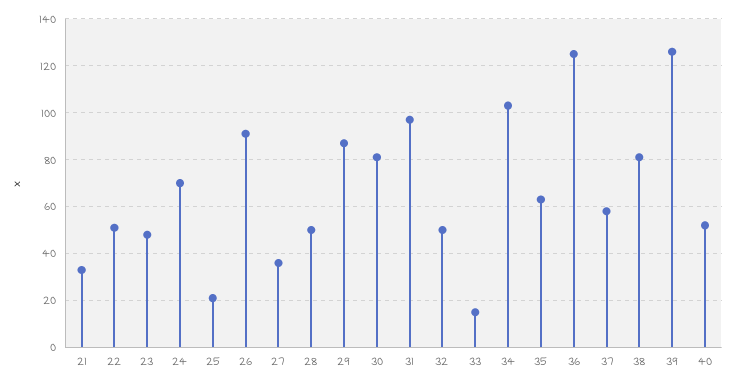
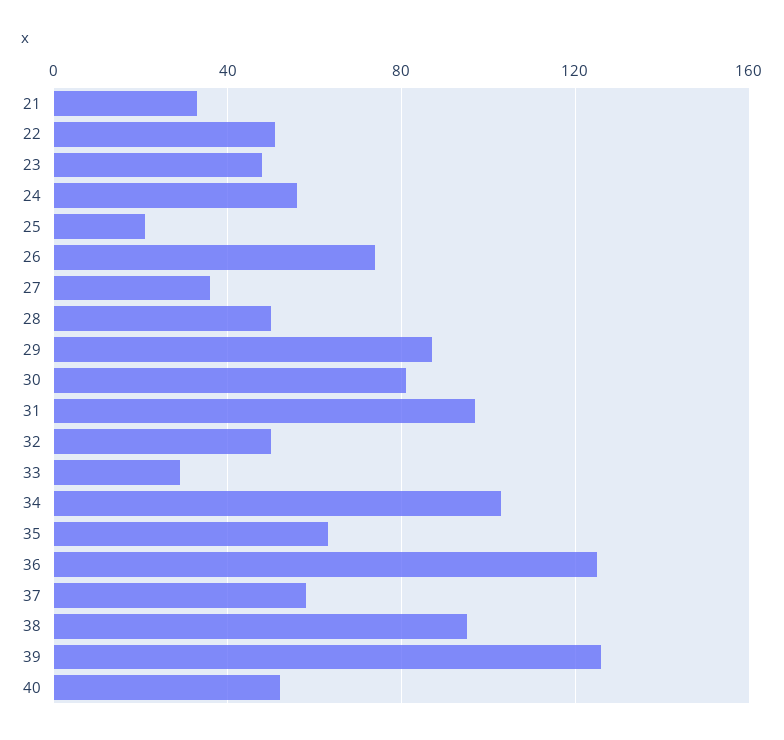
24: 70 -> 55
26: 90 -> 75
33: 15 -> 30
38: 80 -> 95

